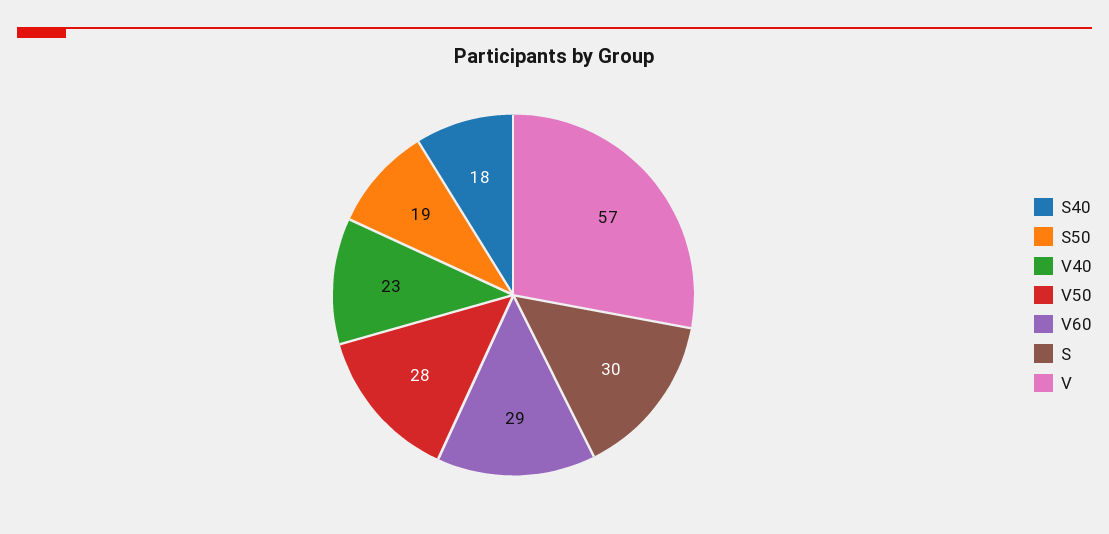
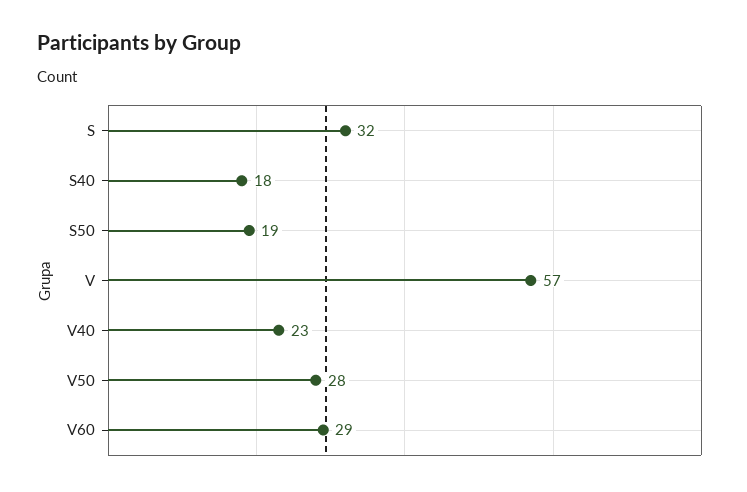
S: 30 -> 32

